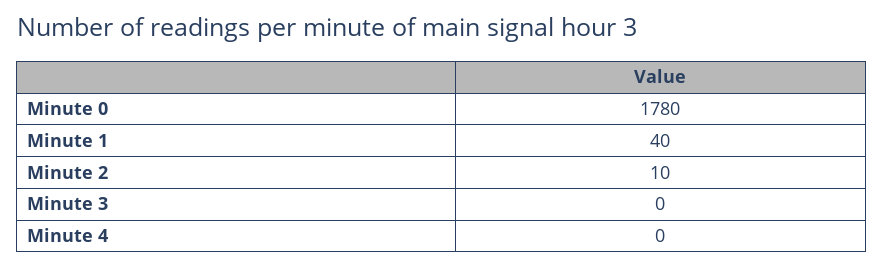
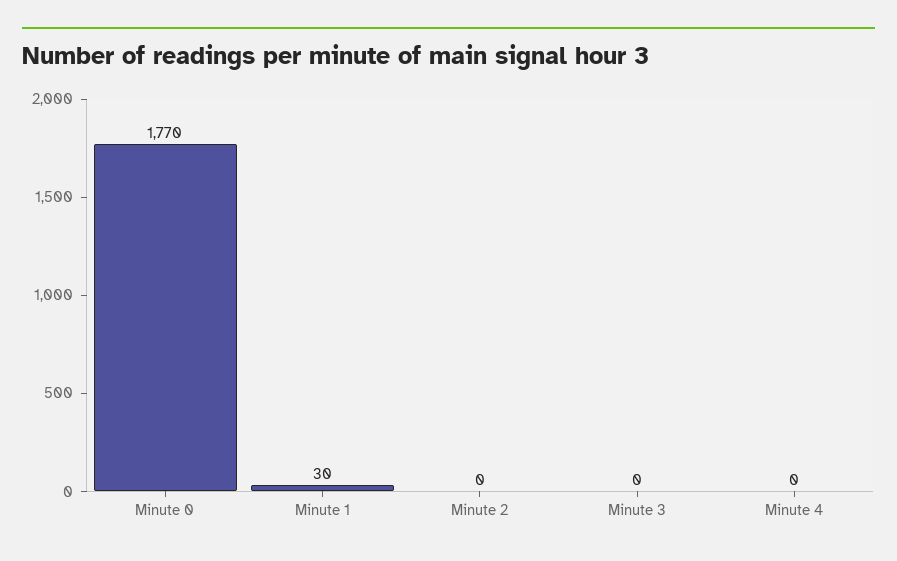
Minute 0: 1780 -> 1770
Minute 1: 40 -> 30
Minute 2: 10 -> 0

